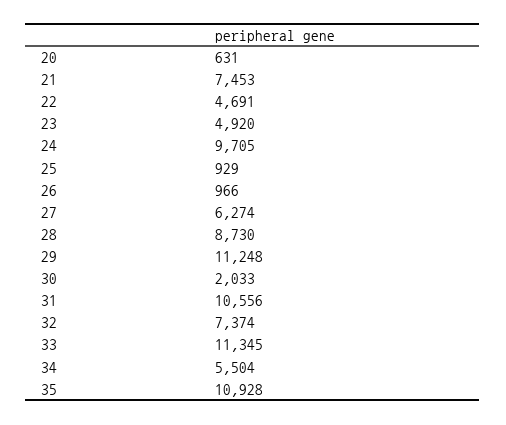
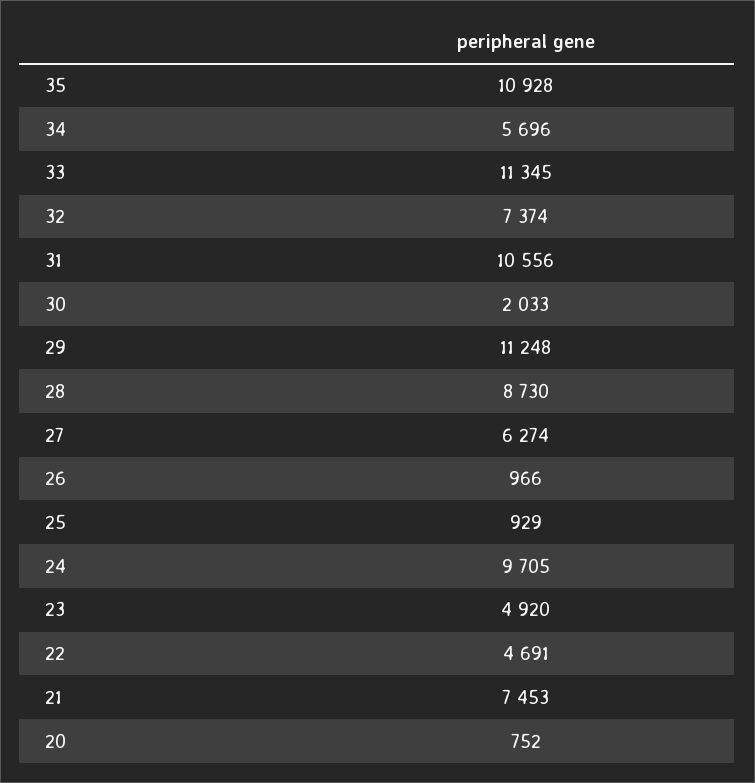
20: 631 -> 752
34: 5504 -> 5696

